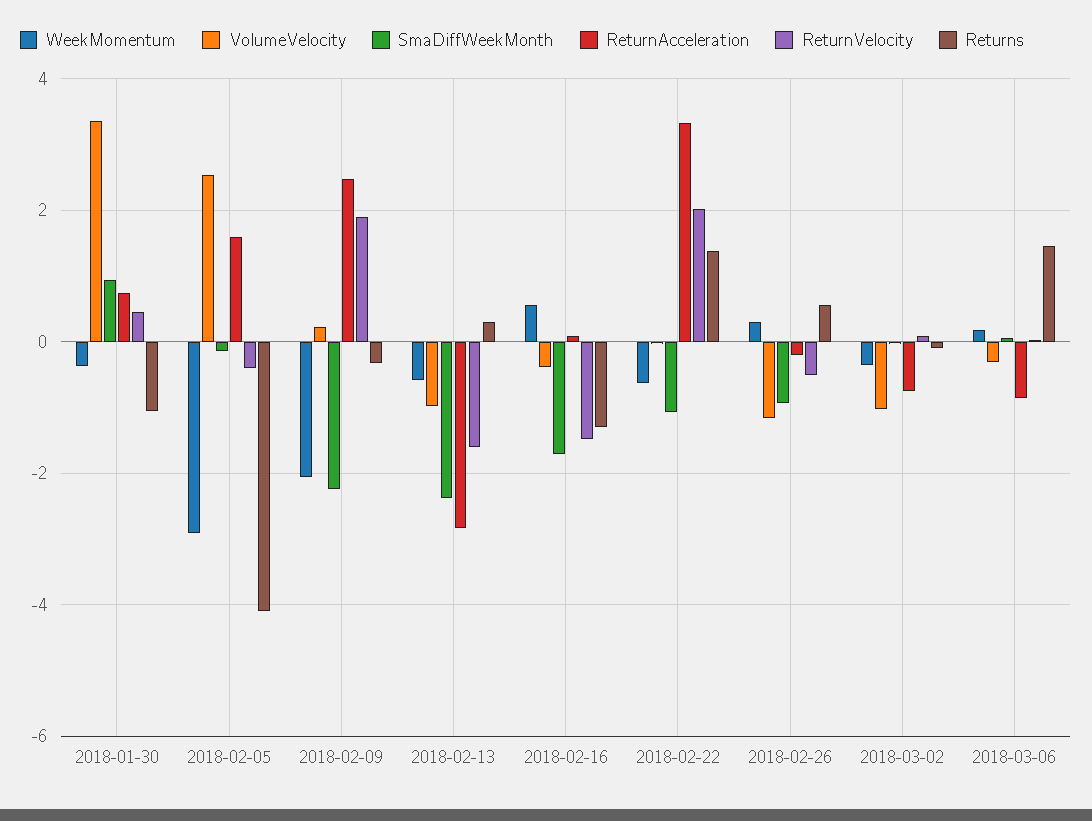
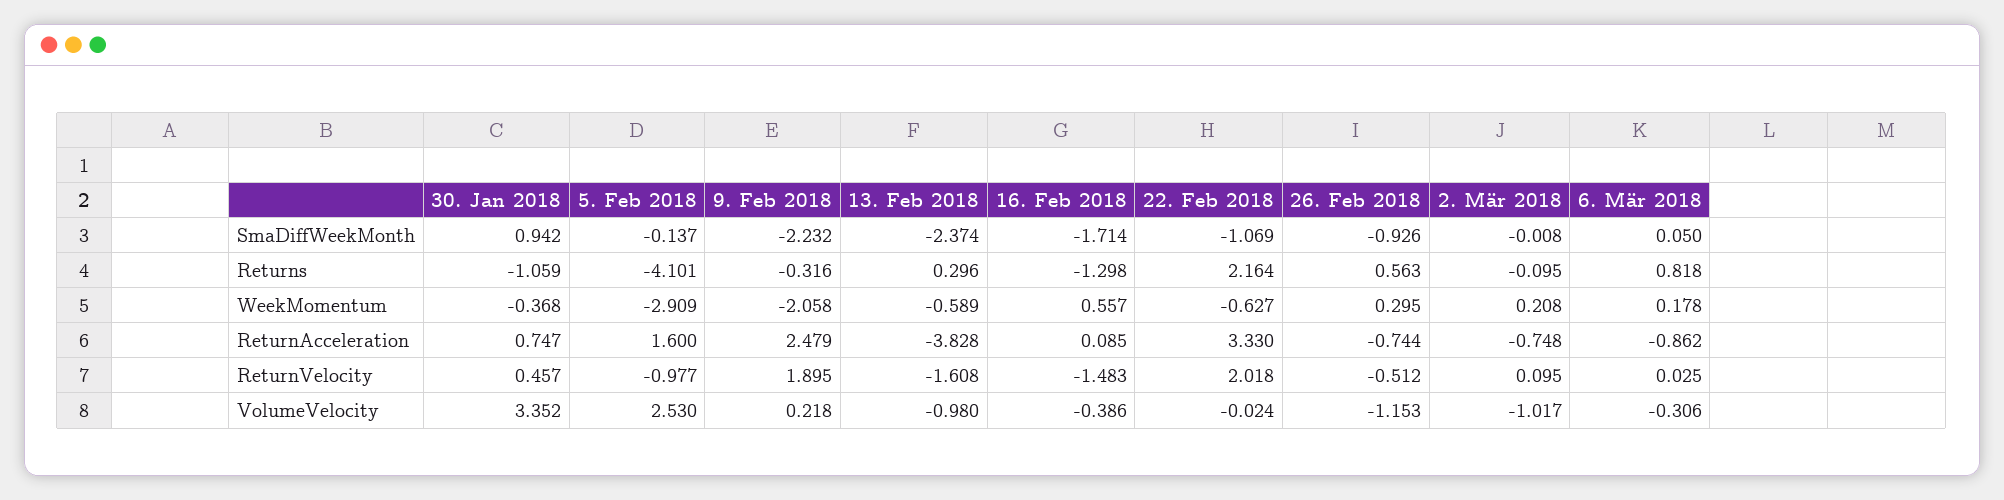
ReturnVelocity, 2018-02-05: -0.4 -> -0.977
ReturnAcceleration, 2018-02-13: -2.8 -> -3.828
Returns, 2018-02-22: 1.4 -> 2.164
ReturnAcceleration, 2018-02-26: -0.2 -> -0.744
WeekMomentum, 2018-03-02: -0.4 -> 0.208
Returns, 2018-03-06: 1.4 -> 0.818

